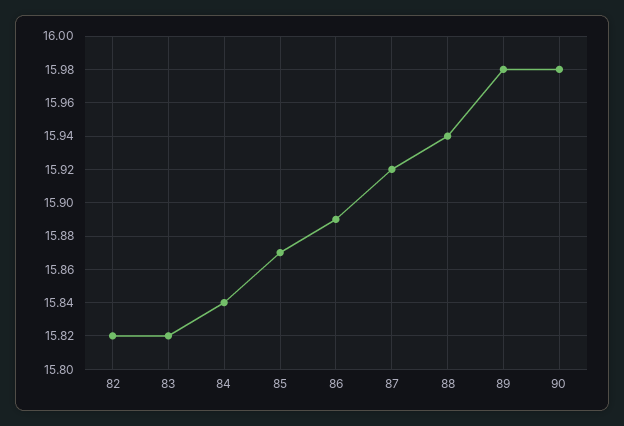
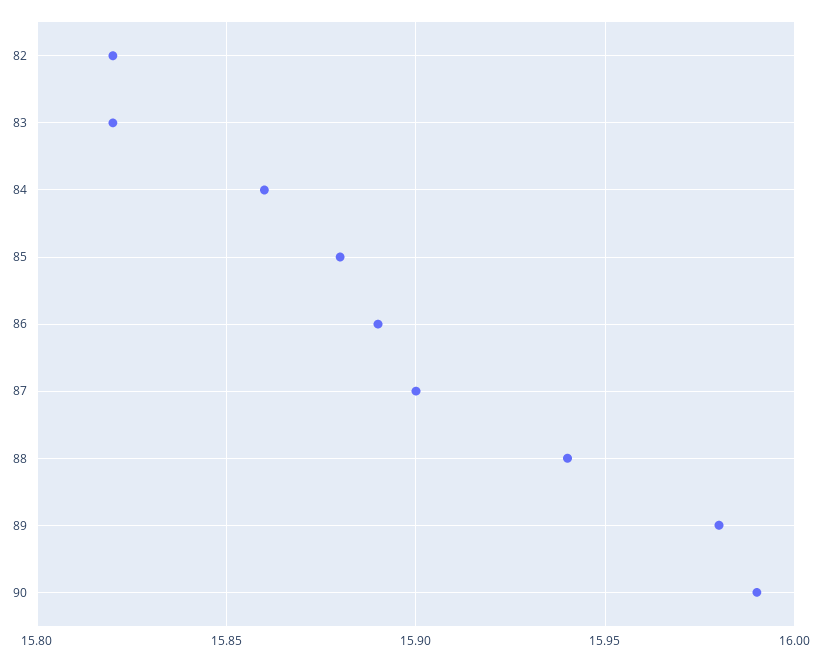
84: 15.84 -> 15.86
85: 15.87 -> 15.88
87: 15.92 -> 15.9
90: 15.98 -> 15.99

